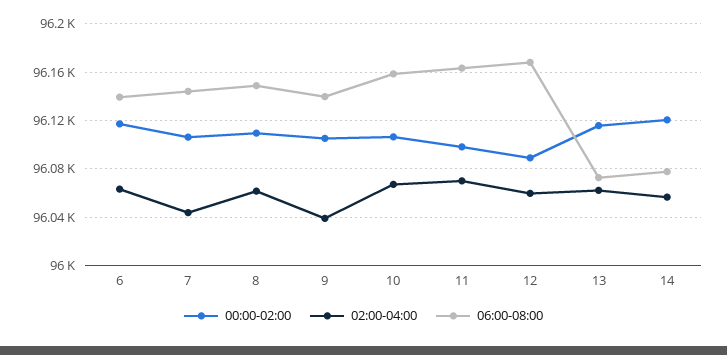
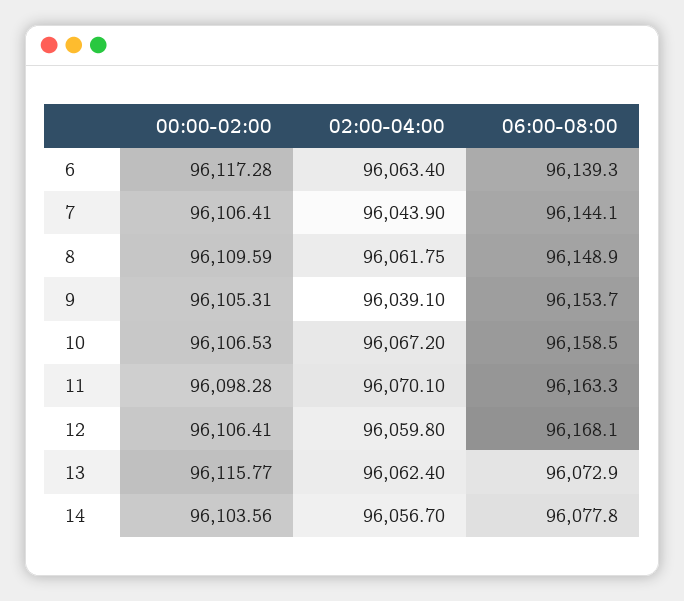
06:00-08:00, 9: 96140 -> 96153.7
00:00-02:00, 12: 96090 -> 96106.41
00:00-02:00, 14: 96120 -> 96103.56

